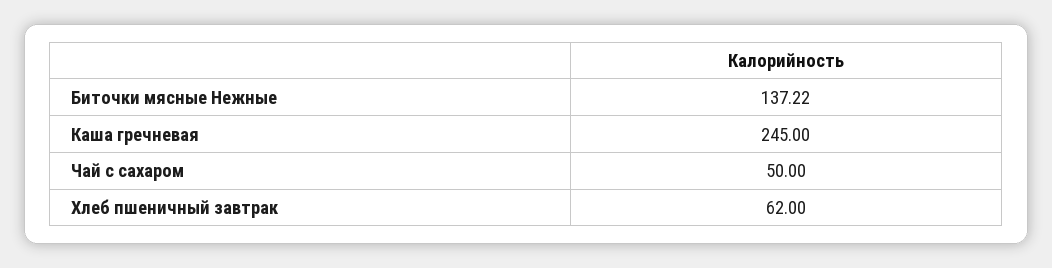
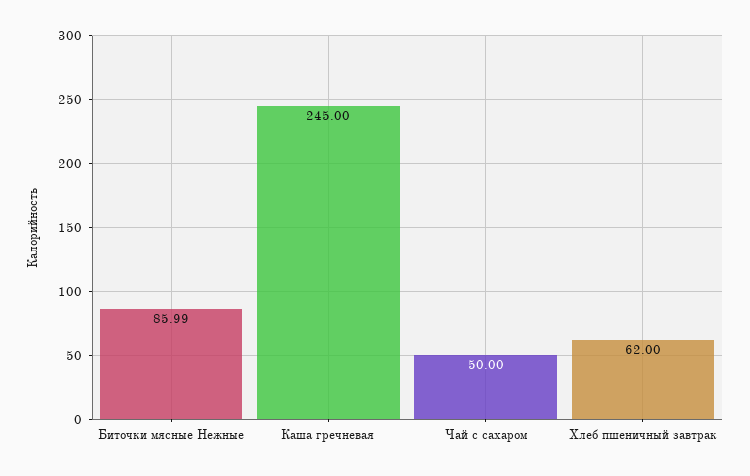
Биточки мясные Нежные: 137.22 -> 85.99

